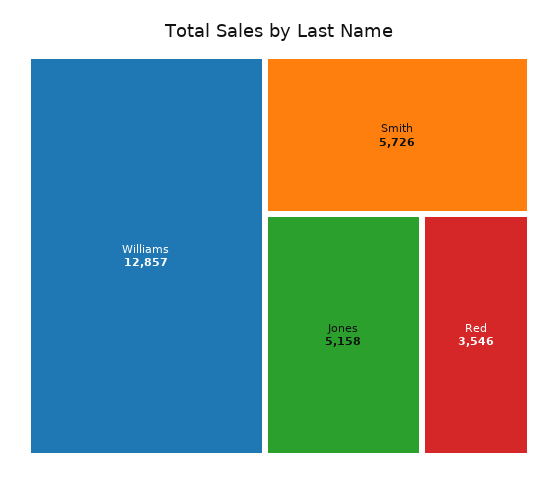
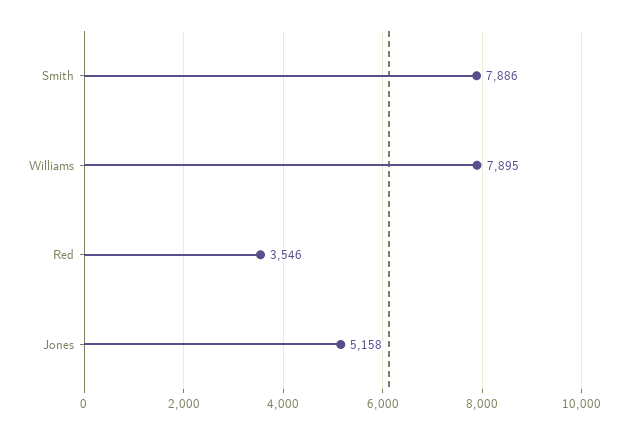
Williams: 12857 -> 7895
Smith: 5726 -> 7886

